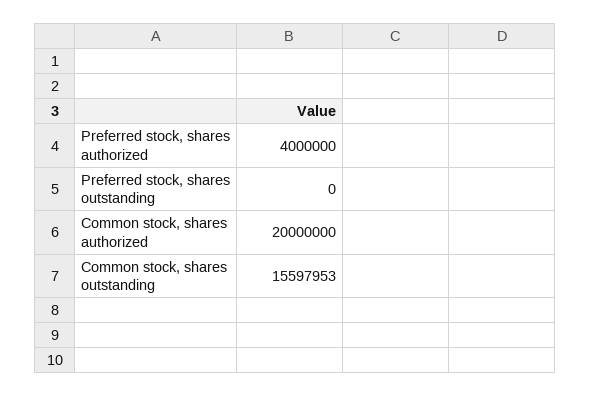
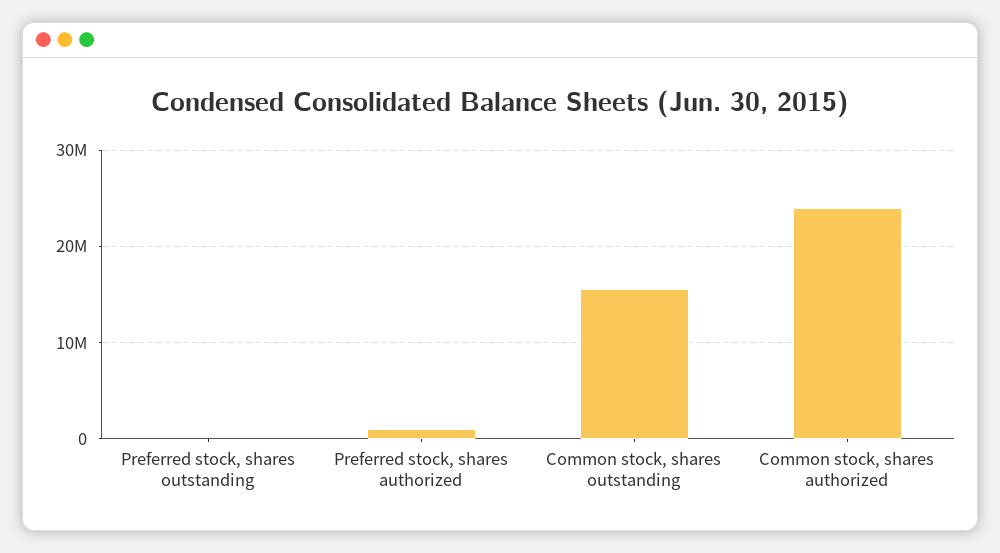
Preferred stock, shares authorized: 4000000 -> 1000000
Common stock, shares authorized: 20000000 -> 24000000

